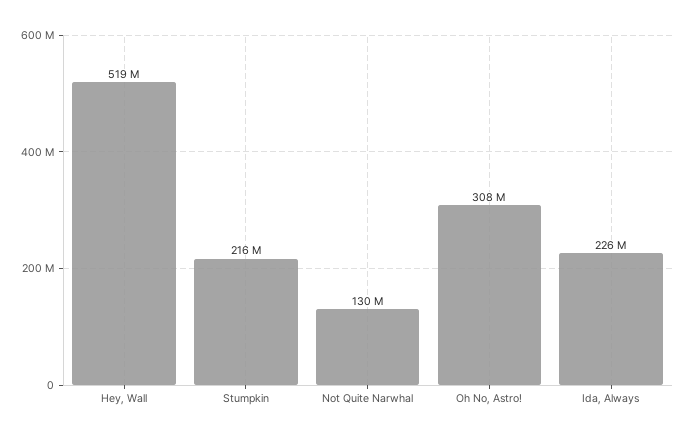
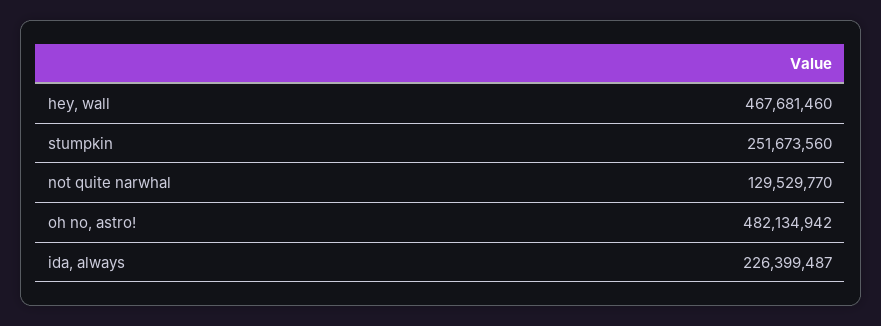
Hey, Wall: 519000000 -> 467681460
Stumpkin: 216000000 -> 251673560
Oh No, Astro!: 308000000 -> 482134942

